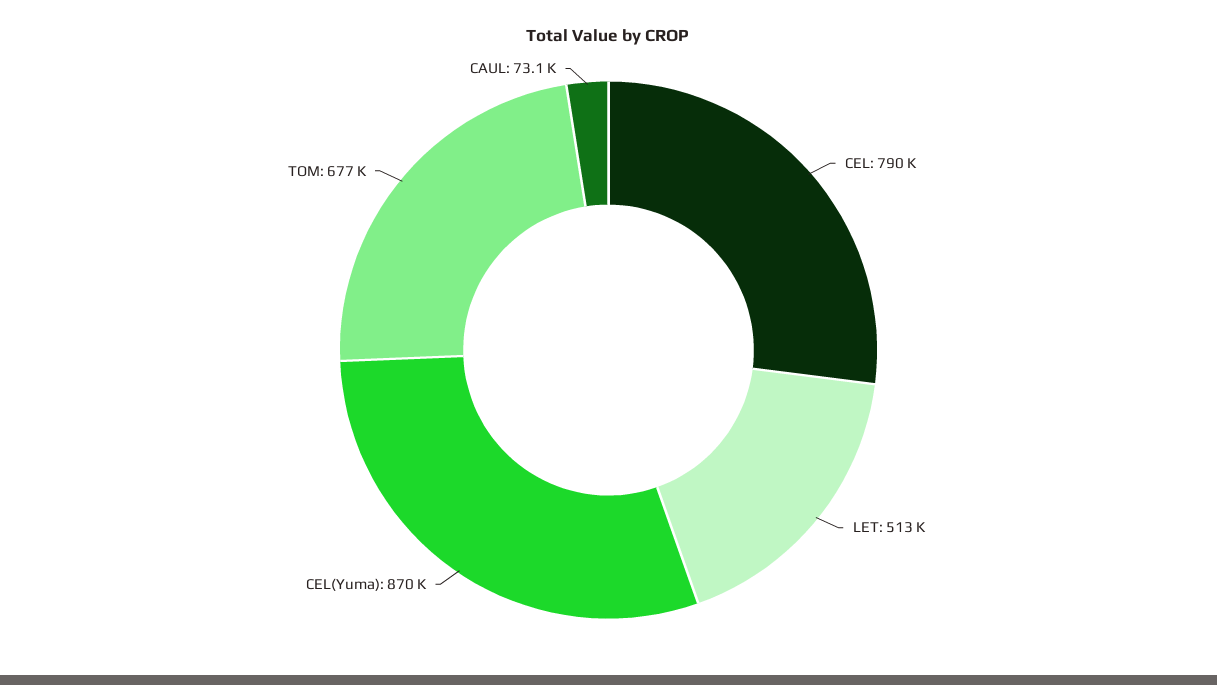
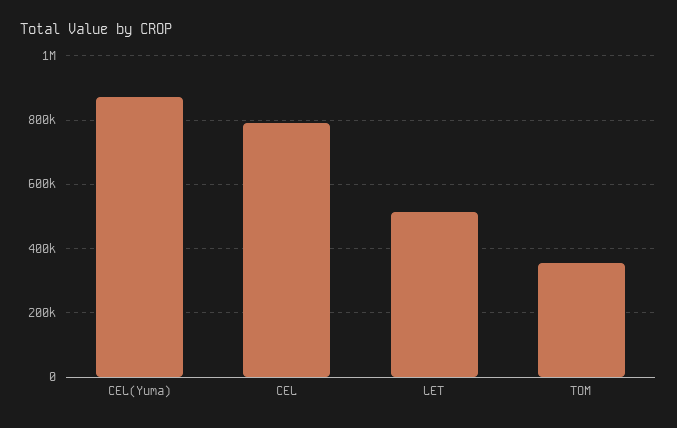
TOM: 677000 -> 360000
CAUL: 73100 -> none

